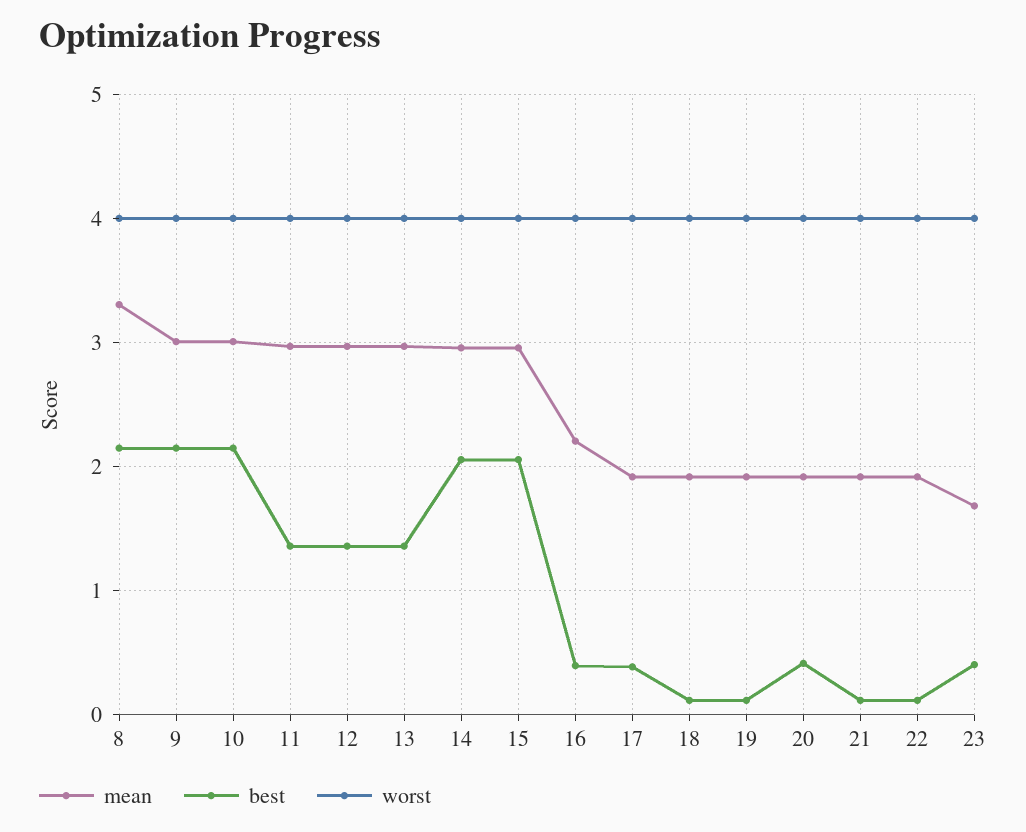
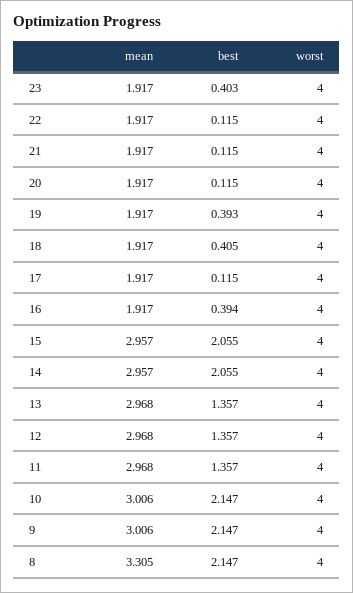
mean, 16: 2.2 -> 1.917
best, 17: 0.4 -> 0.115
best, 18: 0.1 -> 0.405
best, 19: 0.1 -> 0.393
best, 20: 0.4 -> 0.115
mean, 23: 1.7 -> 1.917

